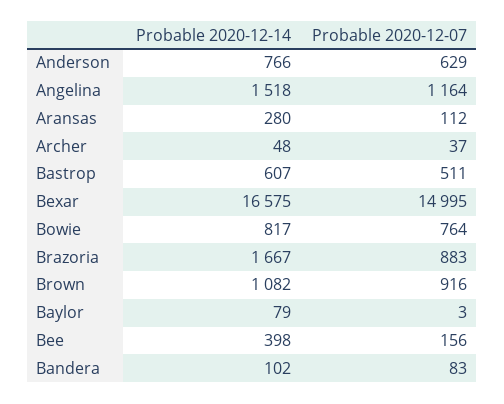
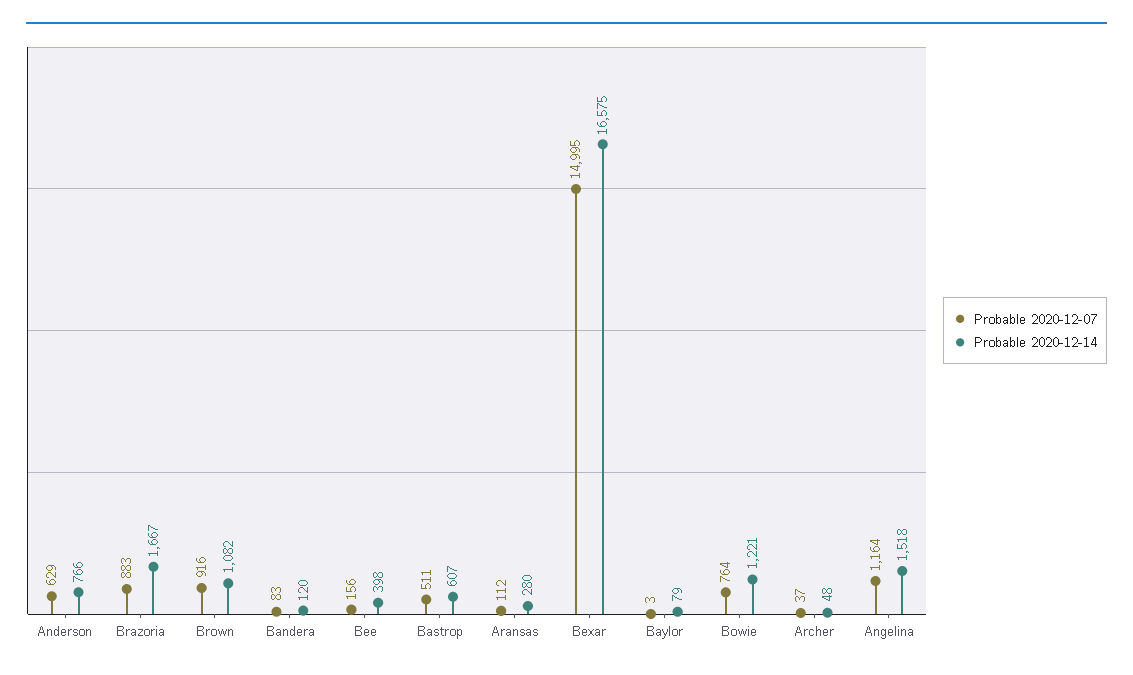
Probable 2020-12-14, Bowie: 817 -> 1221
Probable 2020-12-14, Bandera: 102 -> 120

